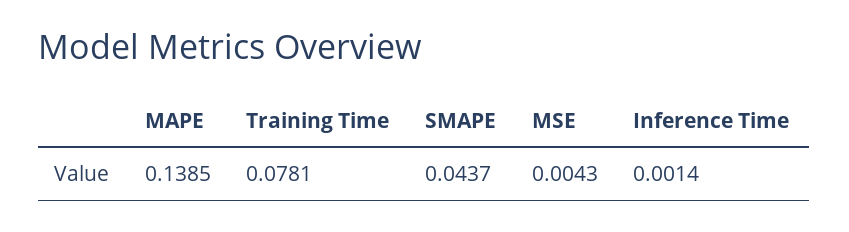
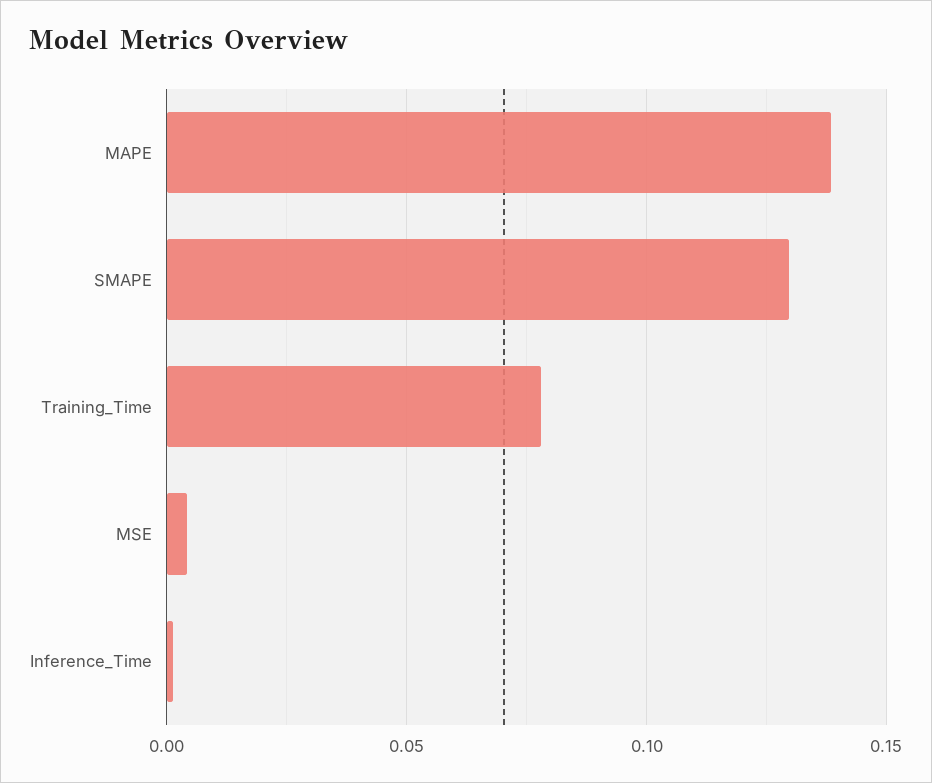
SMAPE: 0.0437 -> 0.13

